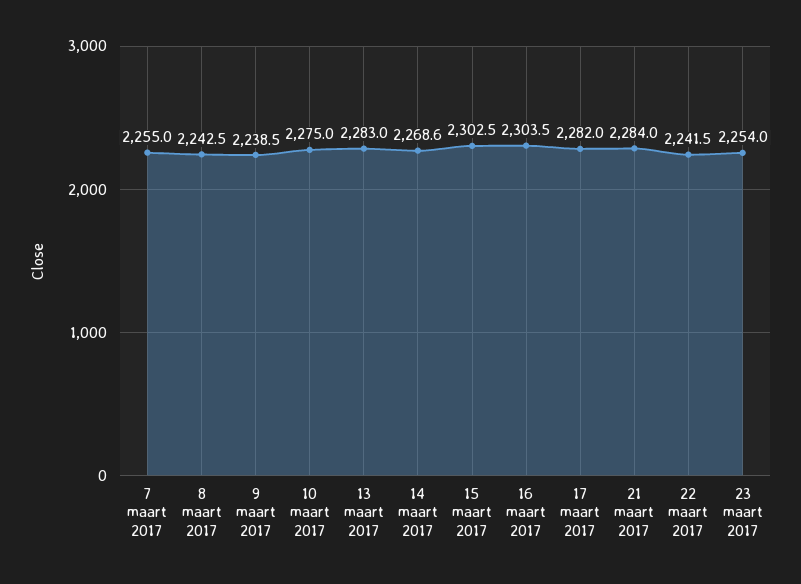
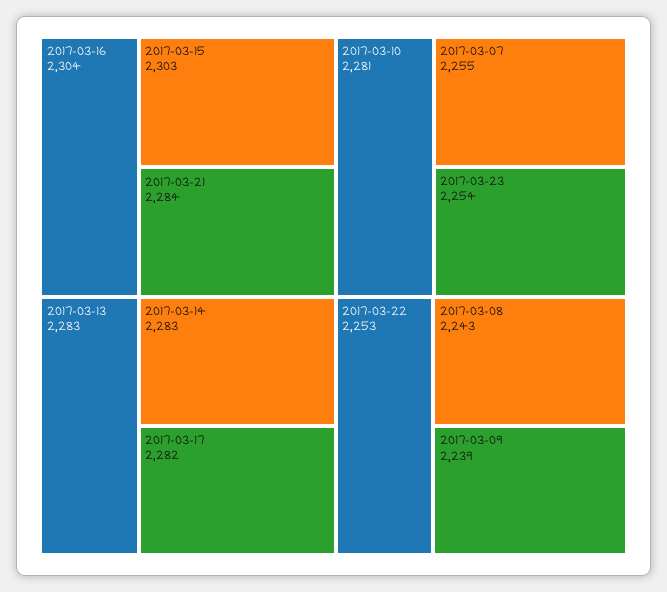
10 maart 2017: 2275 -> 2281
14 maart 2017: 2268.6 -> 2283
22 maart 2017: 2241.5 -> 2253

